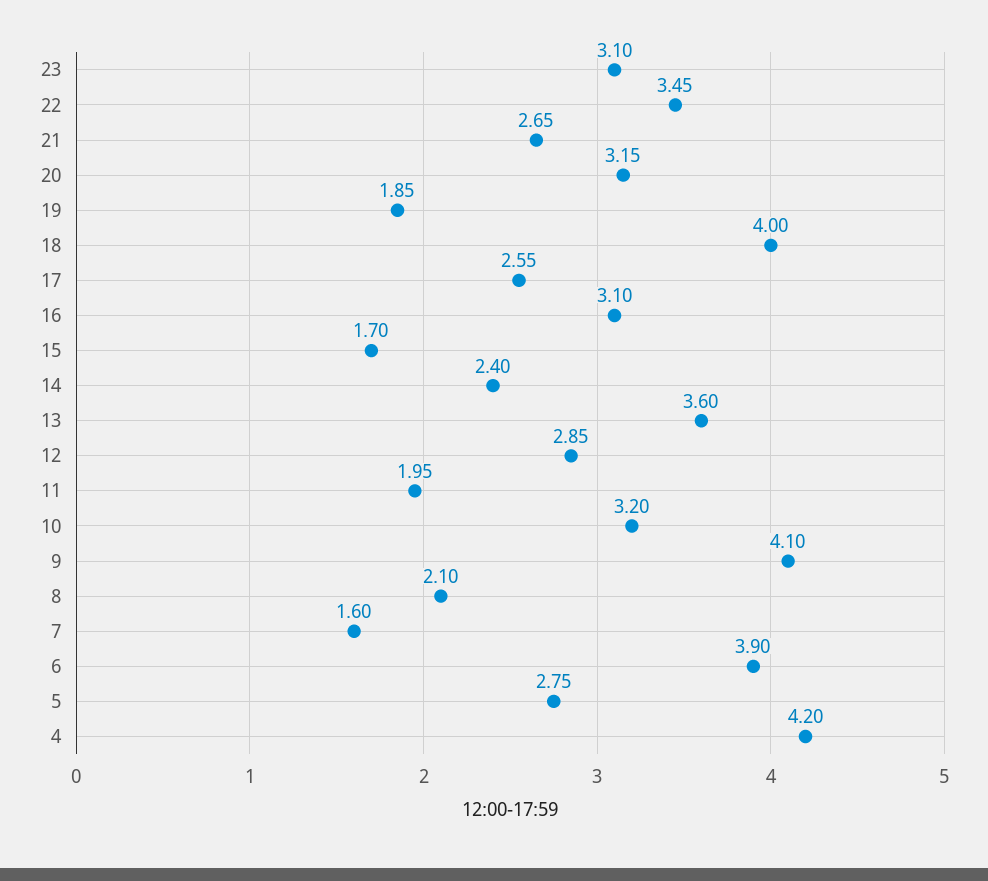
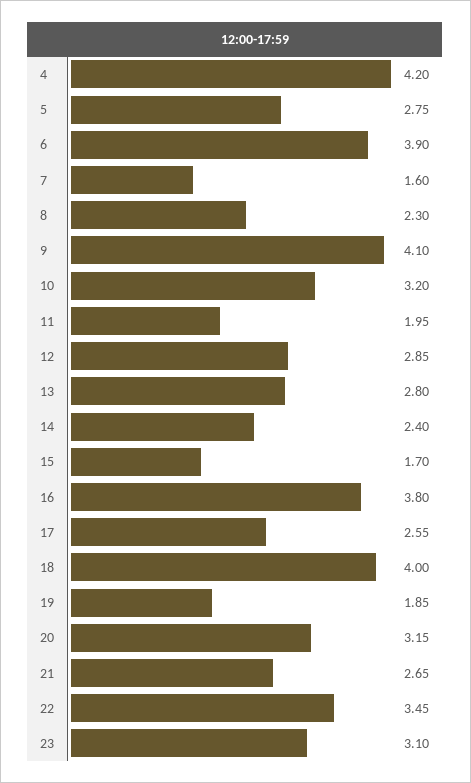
16: 3.1 -> 3.8
13: 3.6 -> 2.8
8: 2.1 -> 2.3

